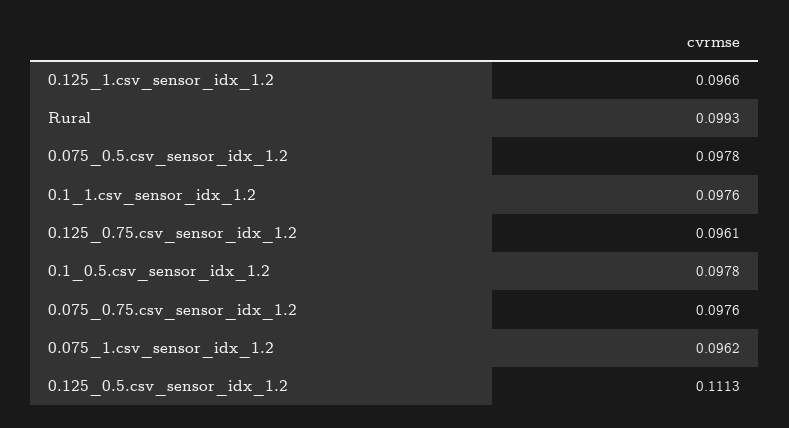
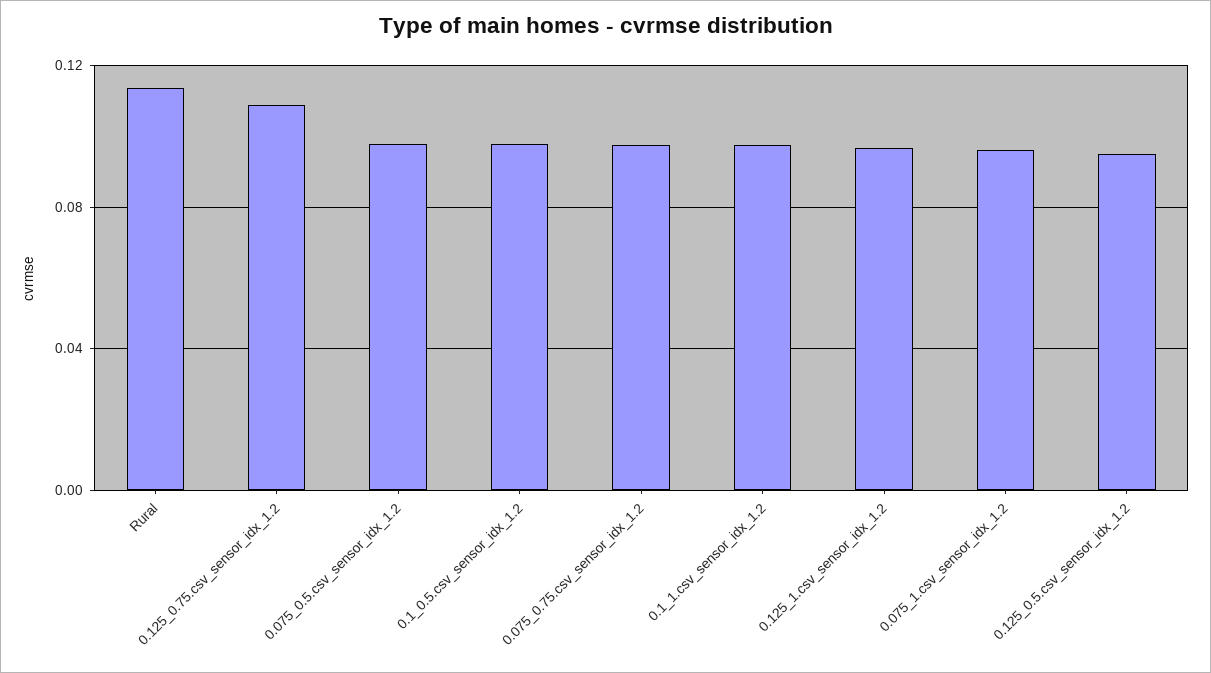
Rural: 0.0993 -> 0.115
0.125_0.75.csv_sensor_idx_1.2: 0.0961 -> 0.11
0.125_0.5.csv_sensor_idx_1.2: 0.1113 -> 0.095

